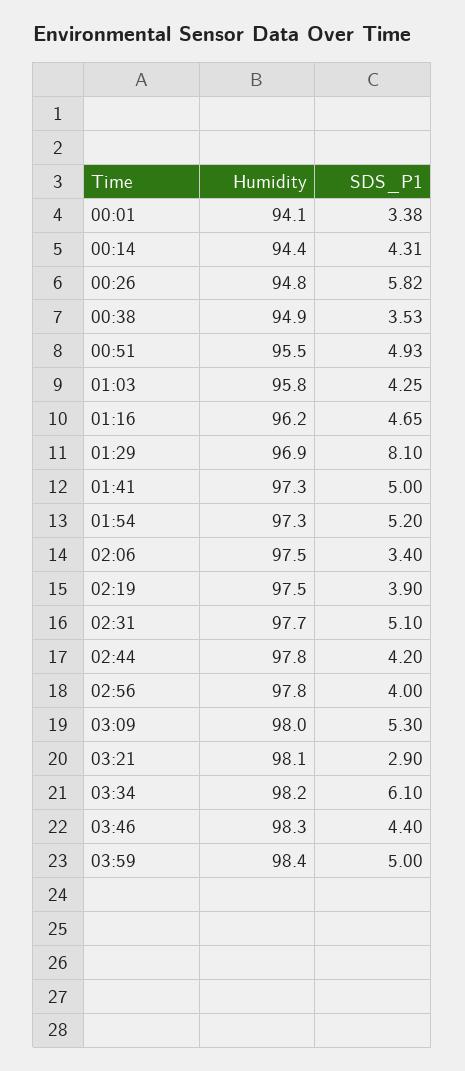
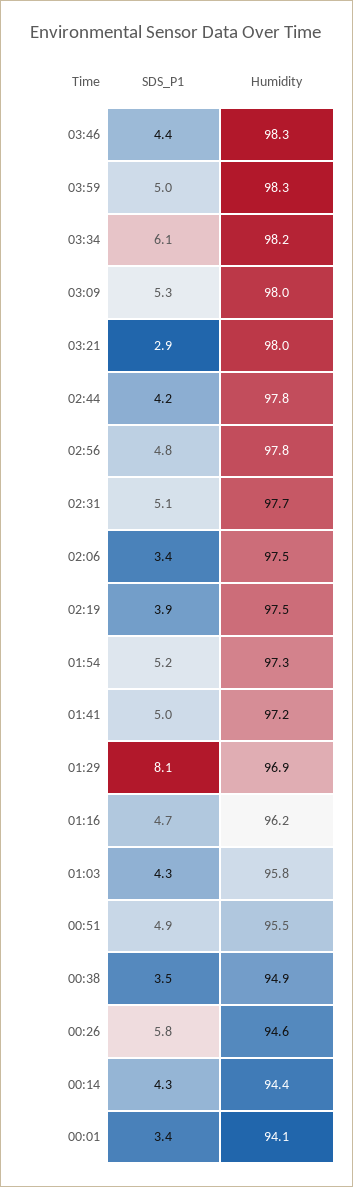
Humidity, 00:26: 94.8 -> 94.6
Humidity, 01:41: 97.3 -> 97.2
SDS_P1, 02:56: 4 -> 4.8
Humidity, 03:21: 98.1 -> 98
Humidity, 03:59: 98.4 -> 98.3

